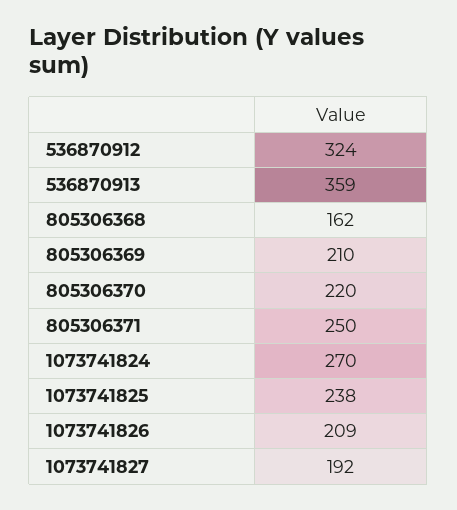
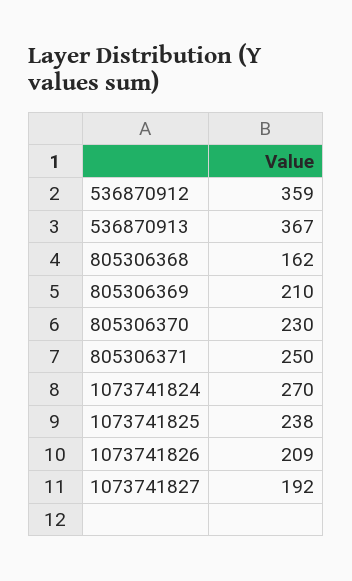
536870912: 324 -> 359
536870913: 359 -> 367
805306370: 220 -> 230

